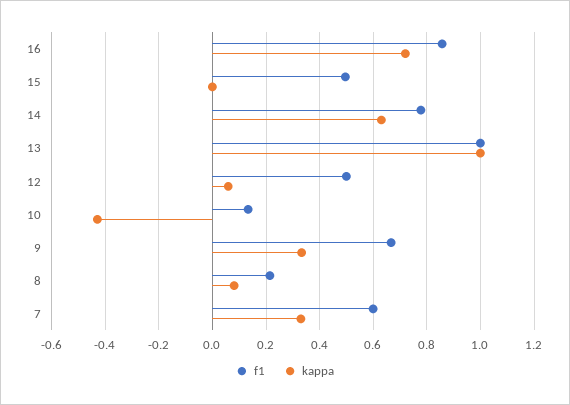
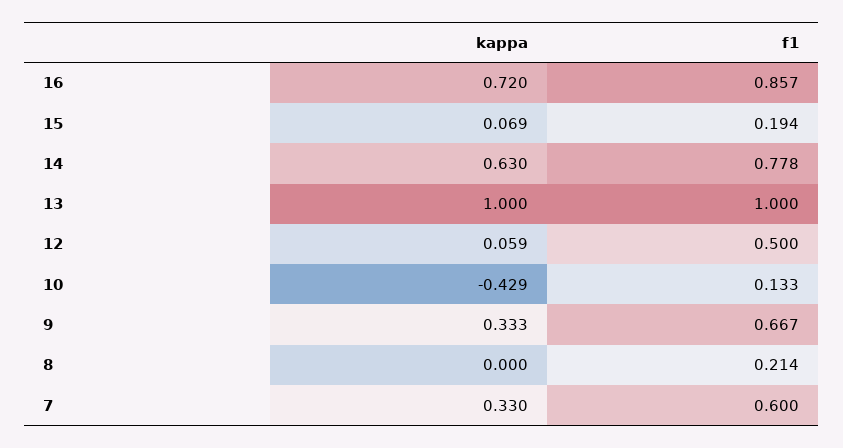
f1, 15: 0.5 -> 0.194
kappa, 15: 0 -> 0.069
kappa, 8: 0.075 -> 0

